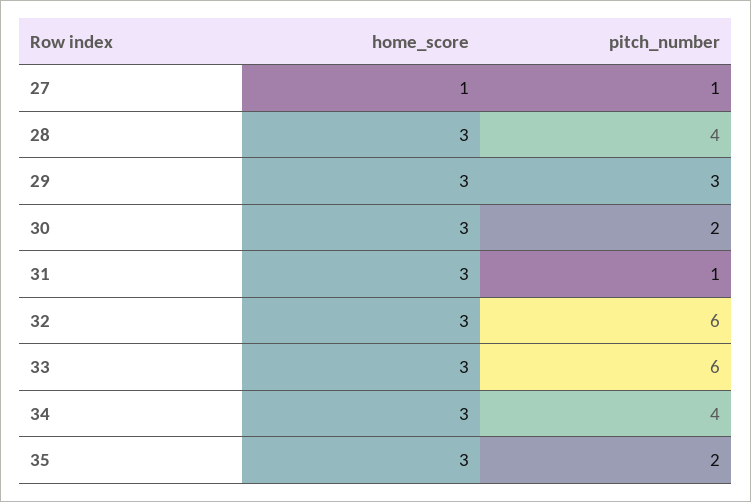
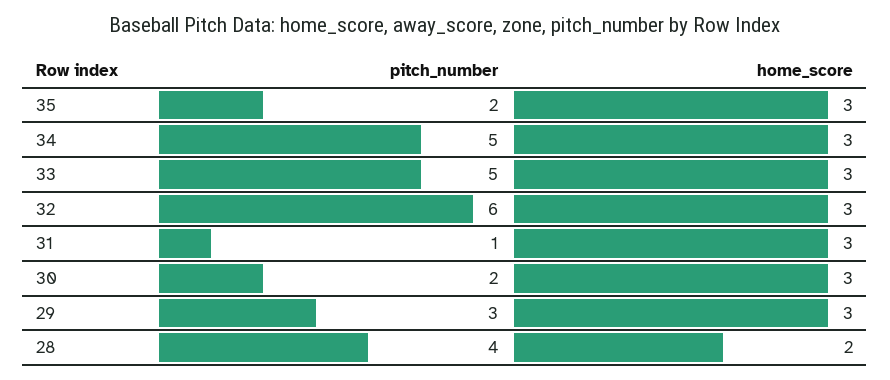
home_score, 27: 1 -> none
pitch_number, 27: 1 -> none
home_score, 28: 3 -> 2
pitch_number, 33: 6 -> 5
pitch_number, 34: 4 -> 5

